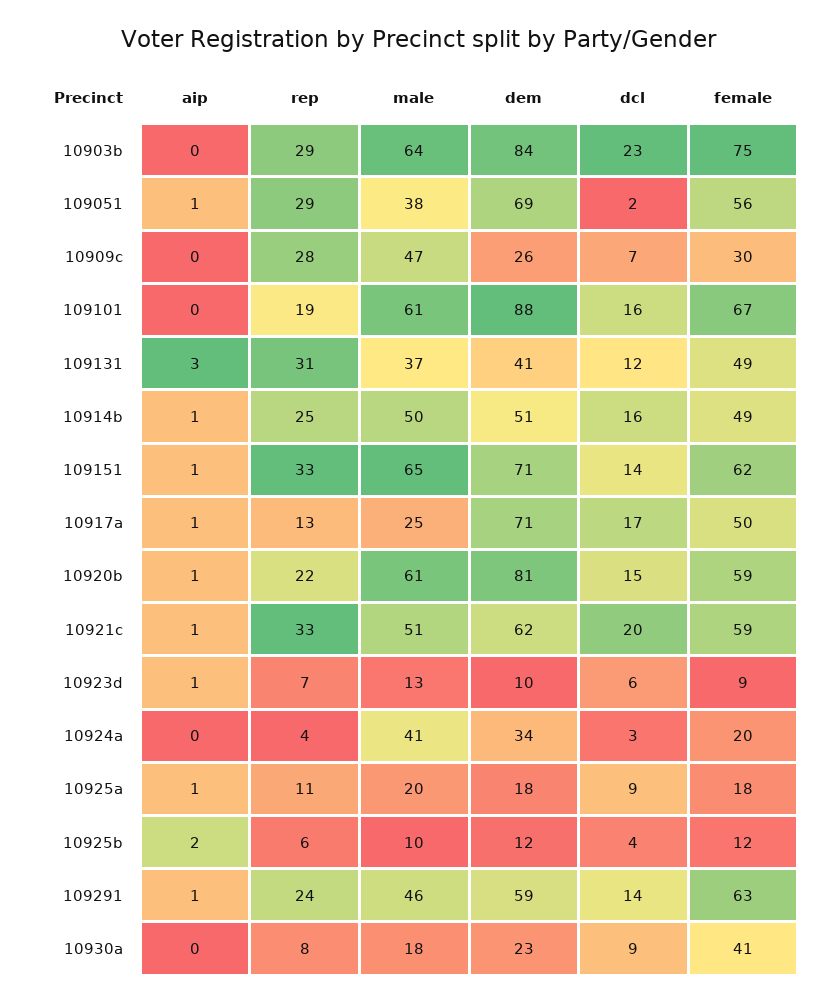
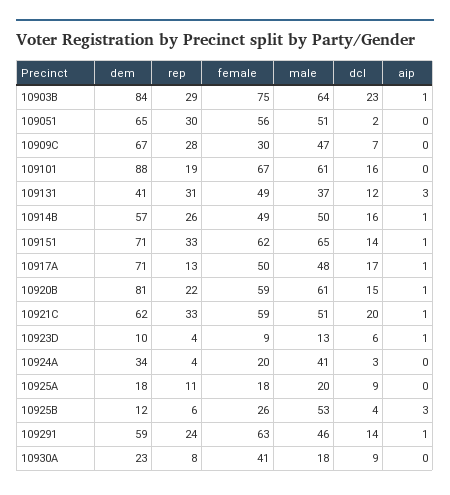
aip, 10903b: 0 -> 1
aip, 109051: 1 -> 0
rep, 109051: 29 -> 30
male, 109051: 38 -> 51
dem, 109051: 69 -> 65
dem, 10909c: 26 -> 67
rep, 10914b: 25 -> 26
dem, 10914b: 51 -> 57
male, 10917a: 25 -> 48
rep, 10923d: 7 -> 4
aip, 10925a: 1 -> 0
aip, 10925b: 2 -> 3
male, 10925b: 10 -> 53
female, 10925b: 12 -> 26

